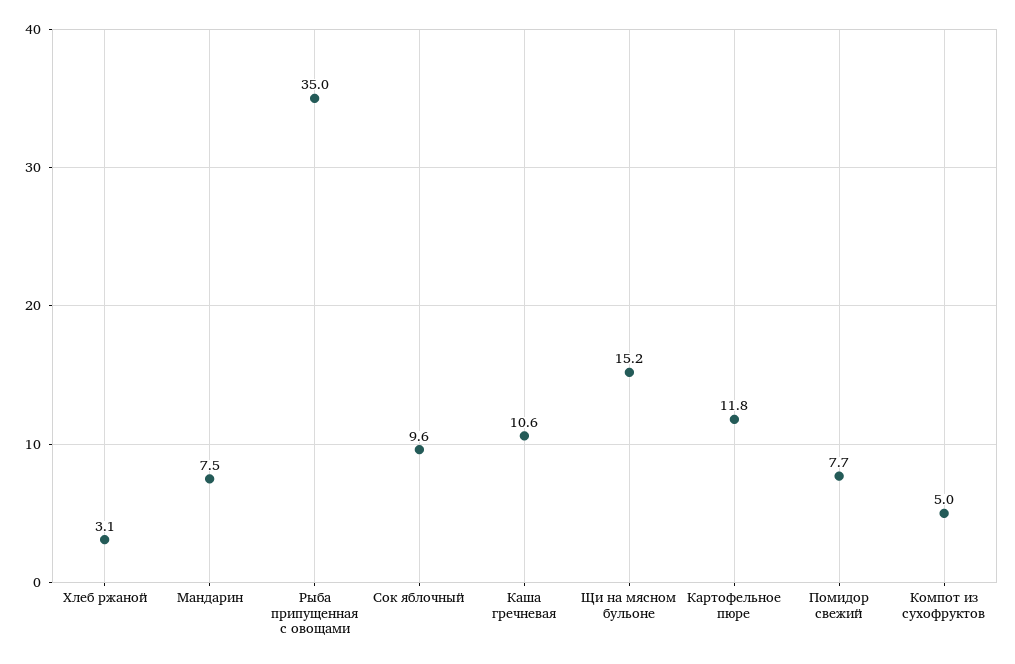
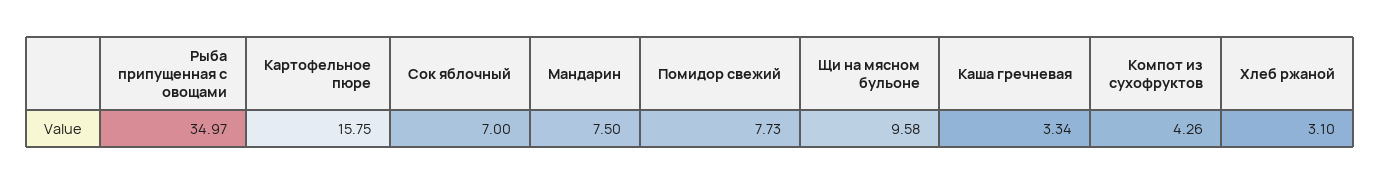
Сок яблочный: 9.6 -> 7
Каша гречневая: 10.6 -> 3.34
Щи на мясном бульоне: 15.2 -> 9.58
Картофельное пюре: 11.8 -> 15.75
Компот из сухофруктов: 5 -> 4.26

